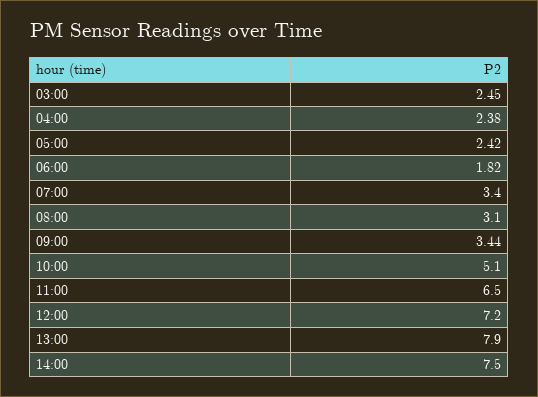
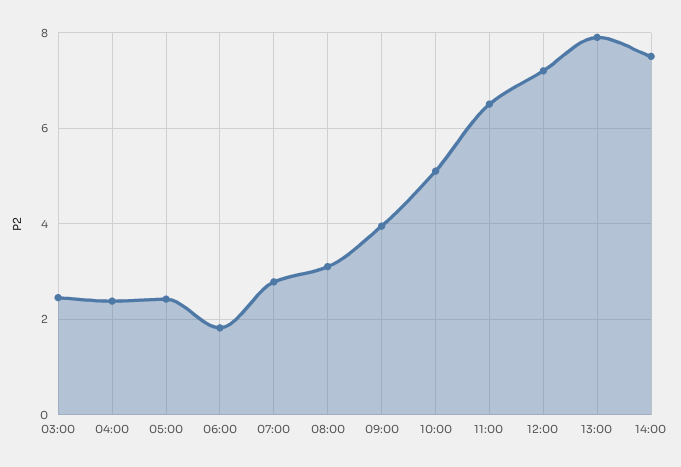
07:00: 3.4 -> 2.8
09:00: 3.44 -> 4

